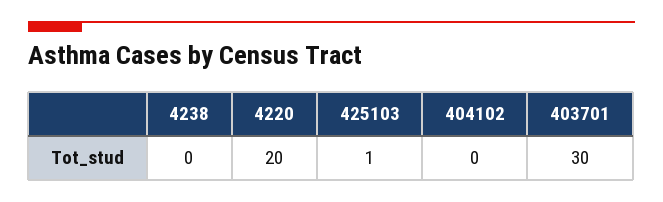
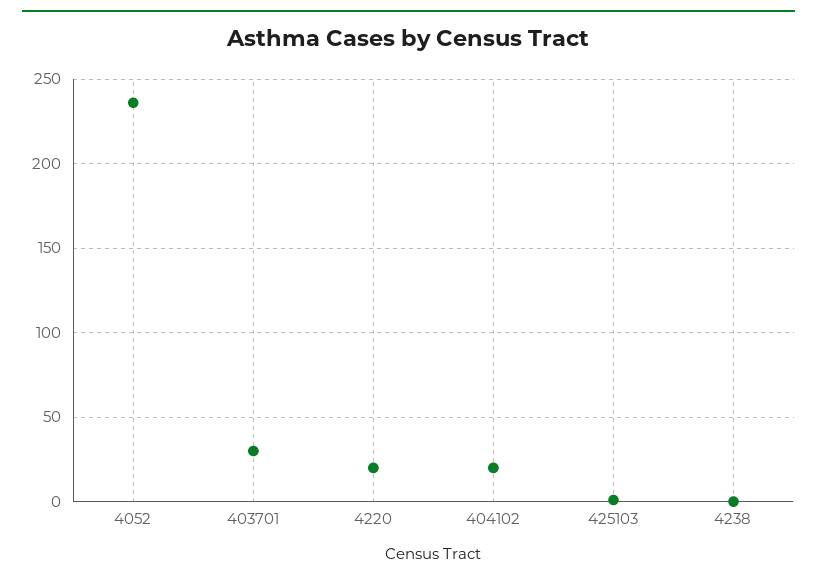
404102: 0 -> 20
4052: none -> 235

